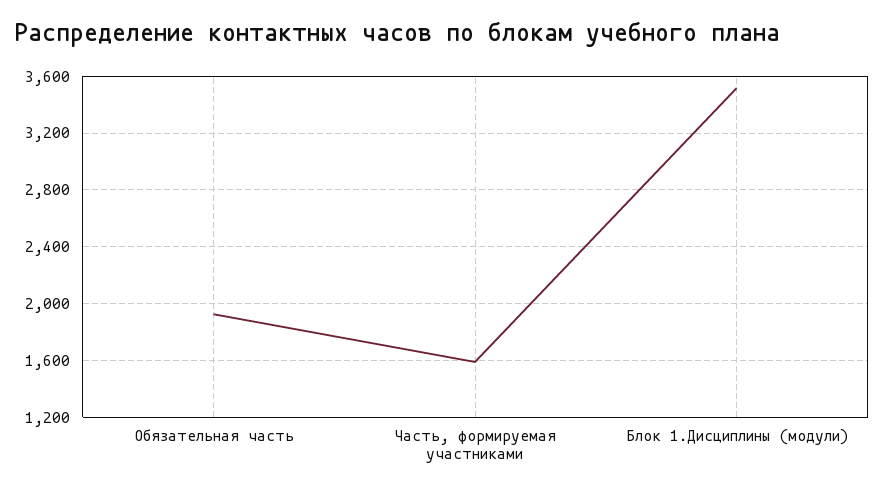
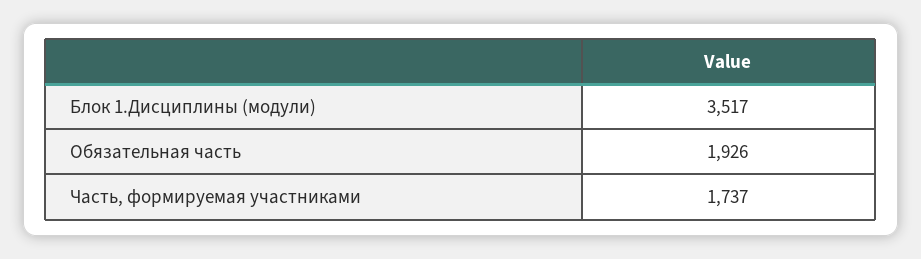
Часть, формируемая участниками: 1600 -> 1737

